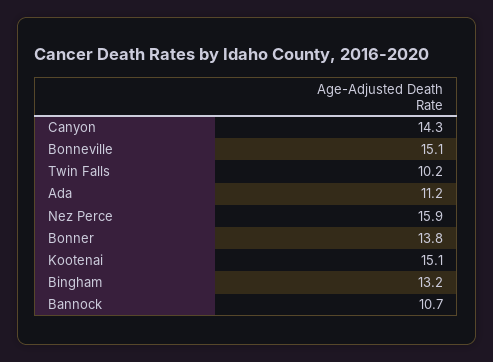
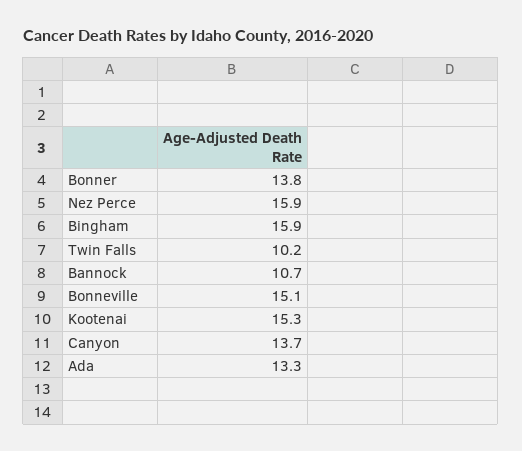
Canyon: 14.3 -> 13.7
Ada: 11.2 -> 13.3
Kootenai: 15.1 -> 15.3
Bingham: 13.2 -> 15.9

